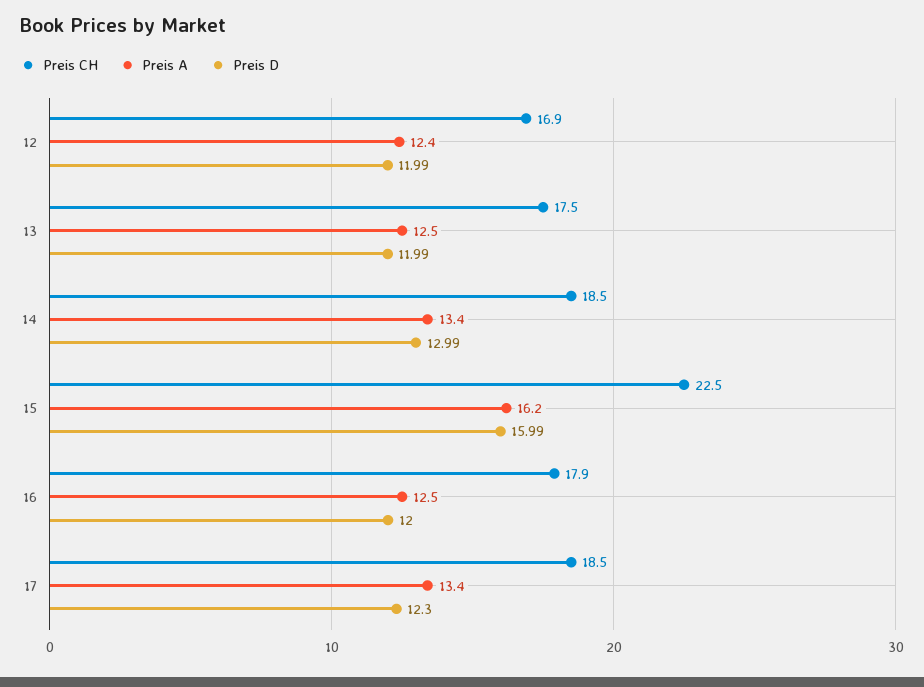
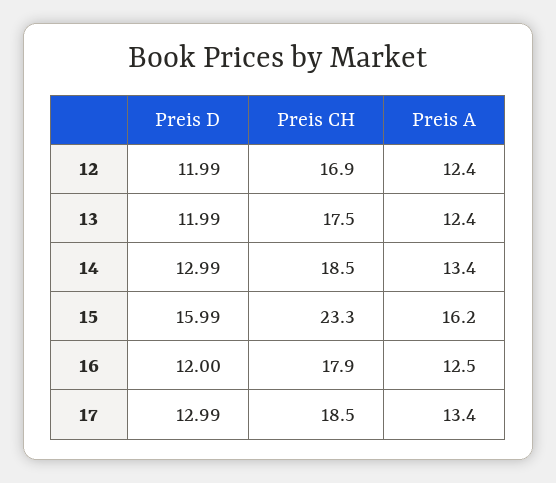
Preis A, 13: 12.5 -> 12.4
Preis CH, 15: 22.5 -> 23.3
Preis D, 17: 12.3 -> 12.99

